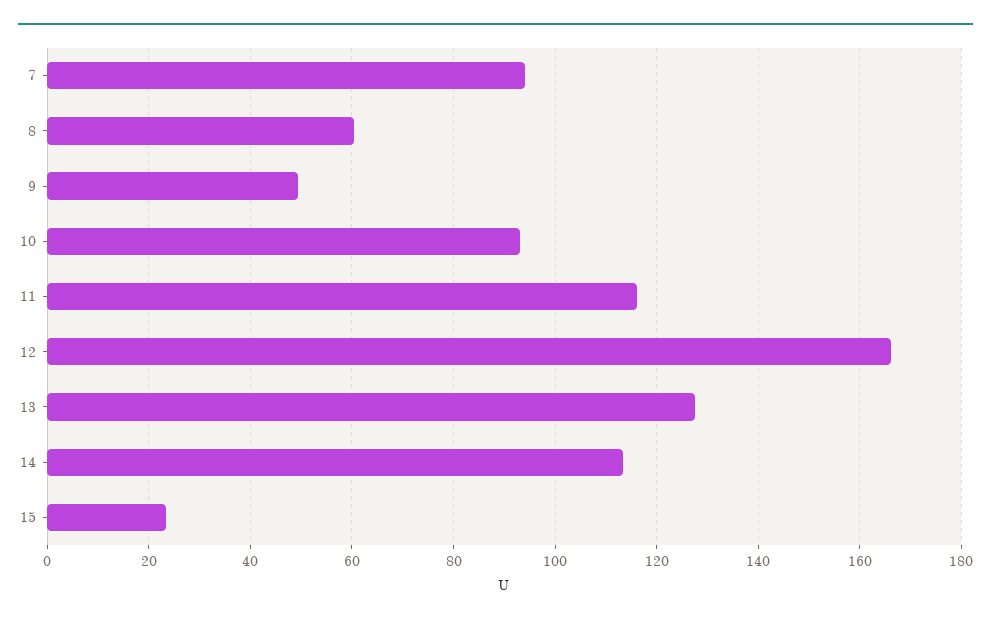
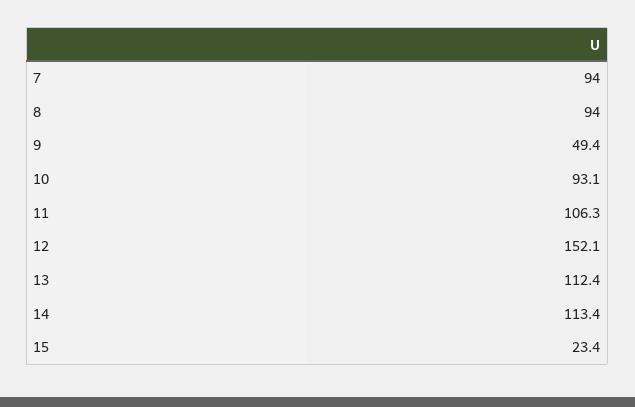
8: 60 -> 94
11: 116 -> 106.3
12: 166 -> 152.1
13: 128 -> 112.4

